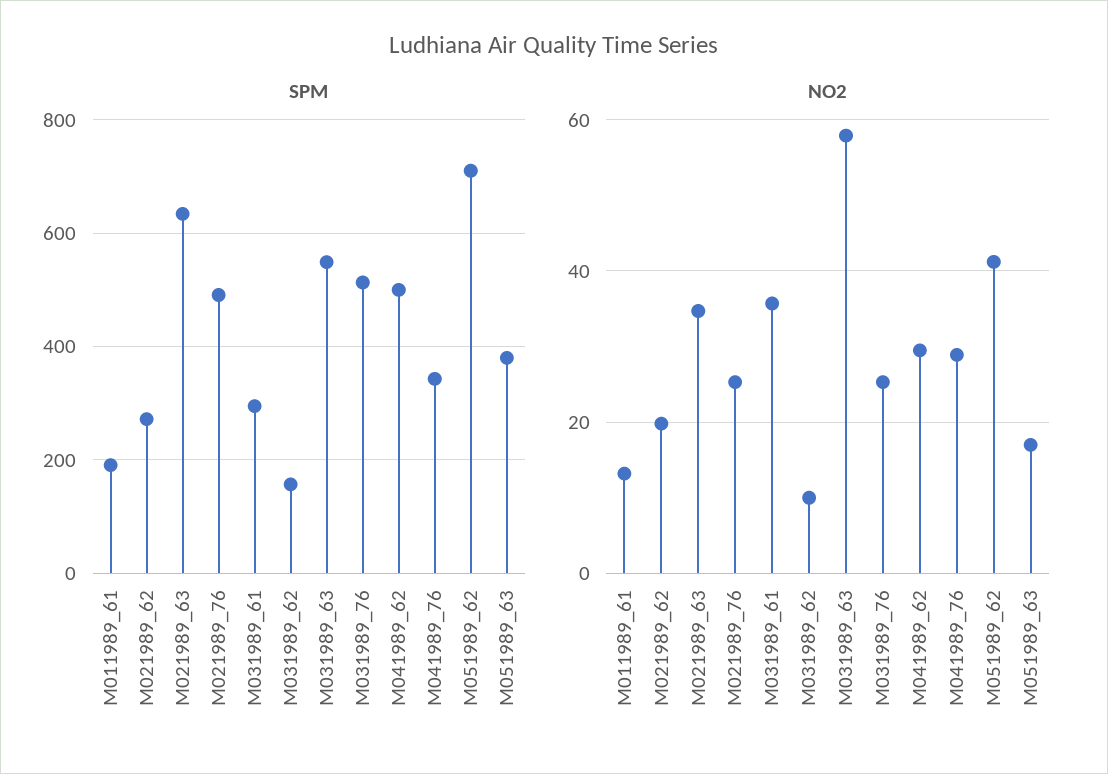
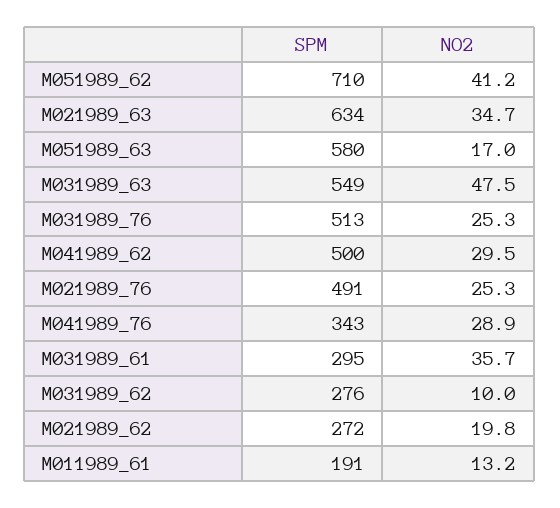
SPM, M031989_62: 160 -> 276
SPM, M051989_63: 380 -> 580
NO2, M031989_63: 58 -> 47.5

